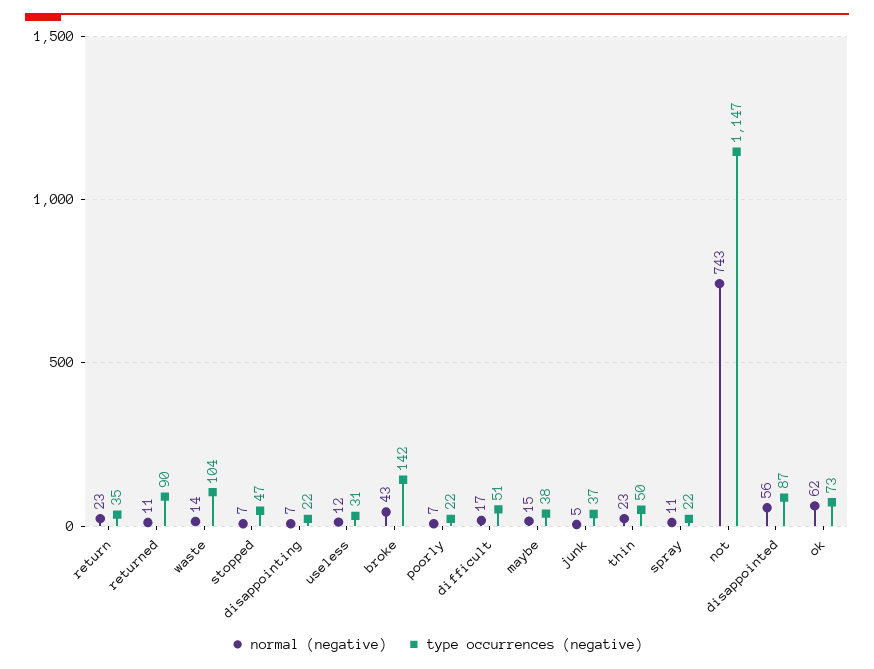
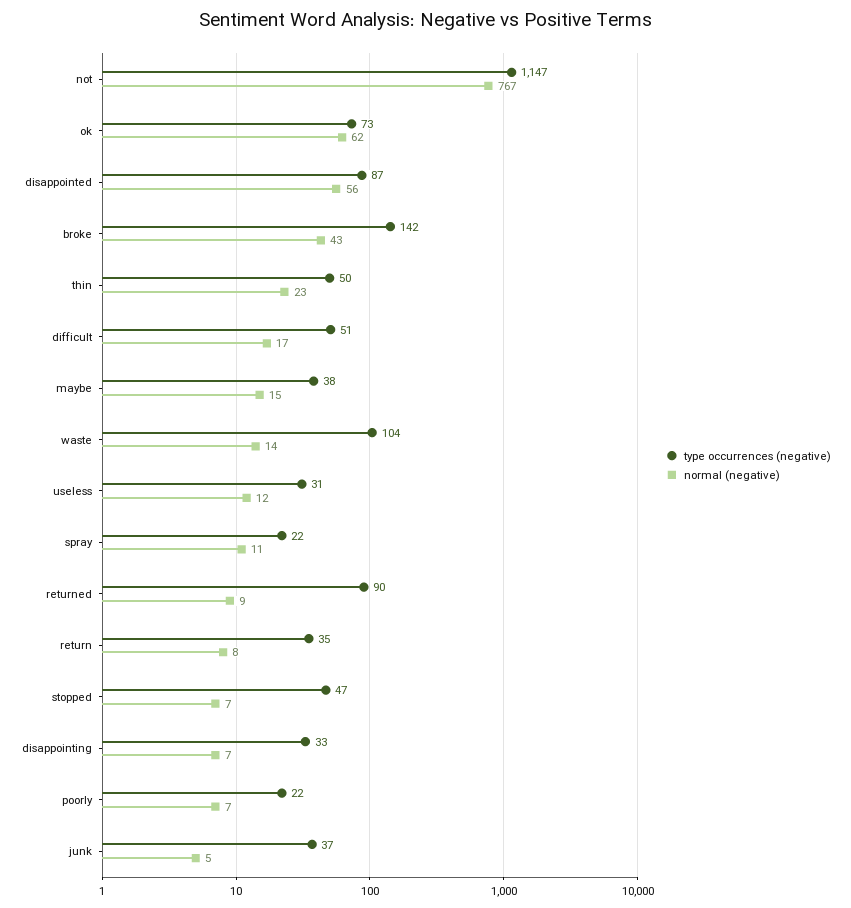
normal (negative), return: 23 -> 8
normal (negative), returned: 11 -> 9
type occurrences (negative), disappointing: 22 -> 33
normal (negative), not: 743 -> 767

